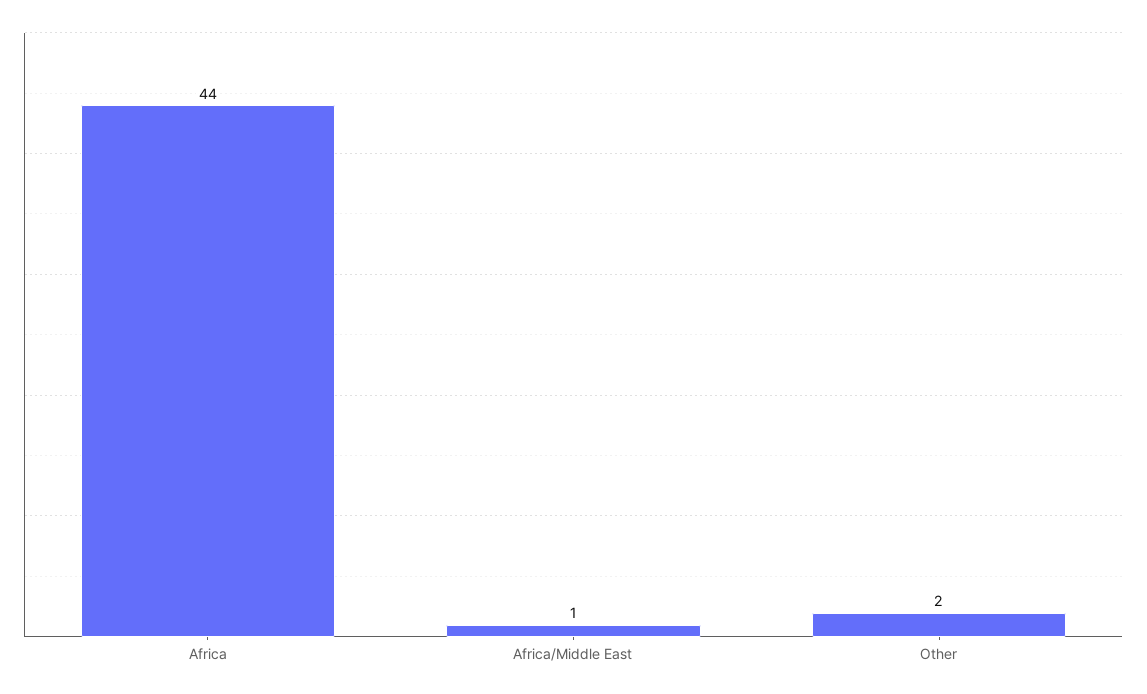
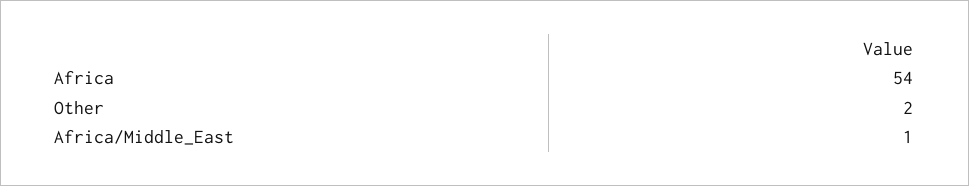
Africa: 44 -> 54

